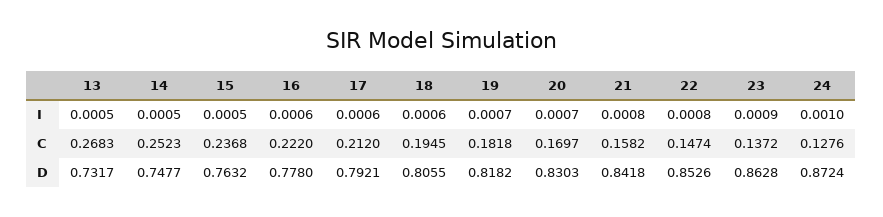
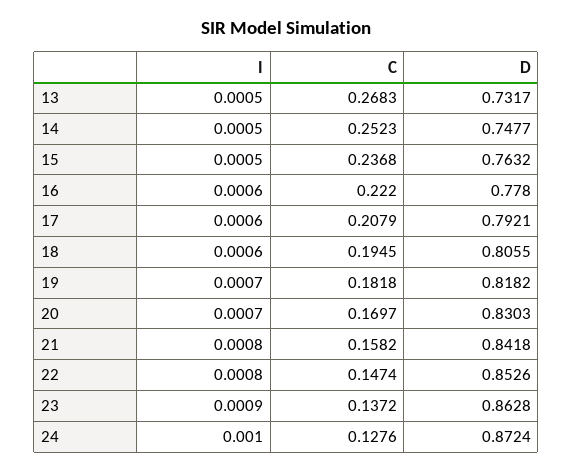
17, C: 0.212 -> 0.2079

